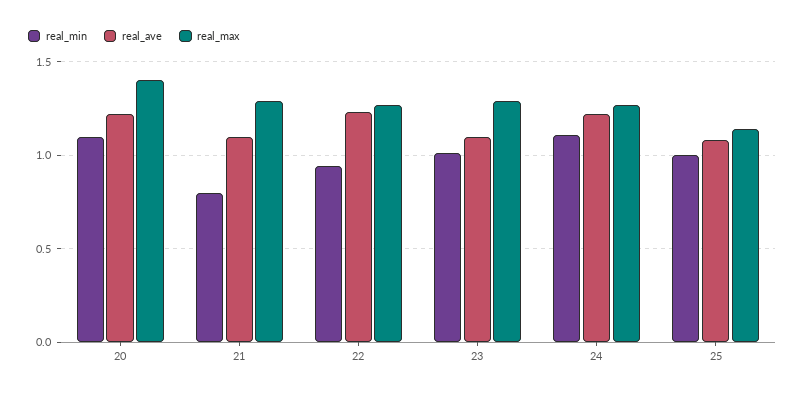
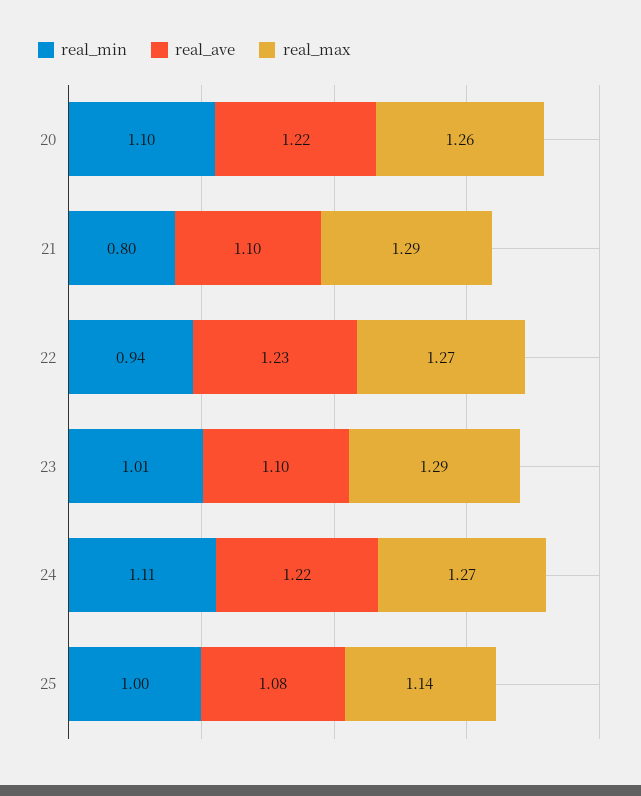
real_max, 20: 1.4 -> 1.26

